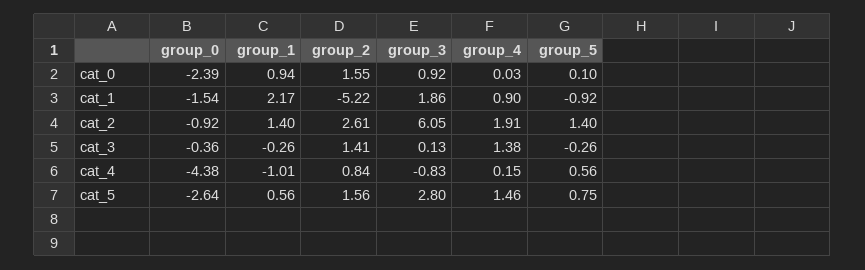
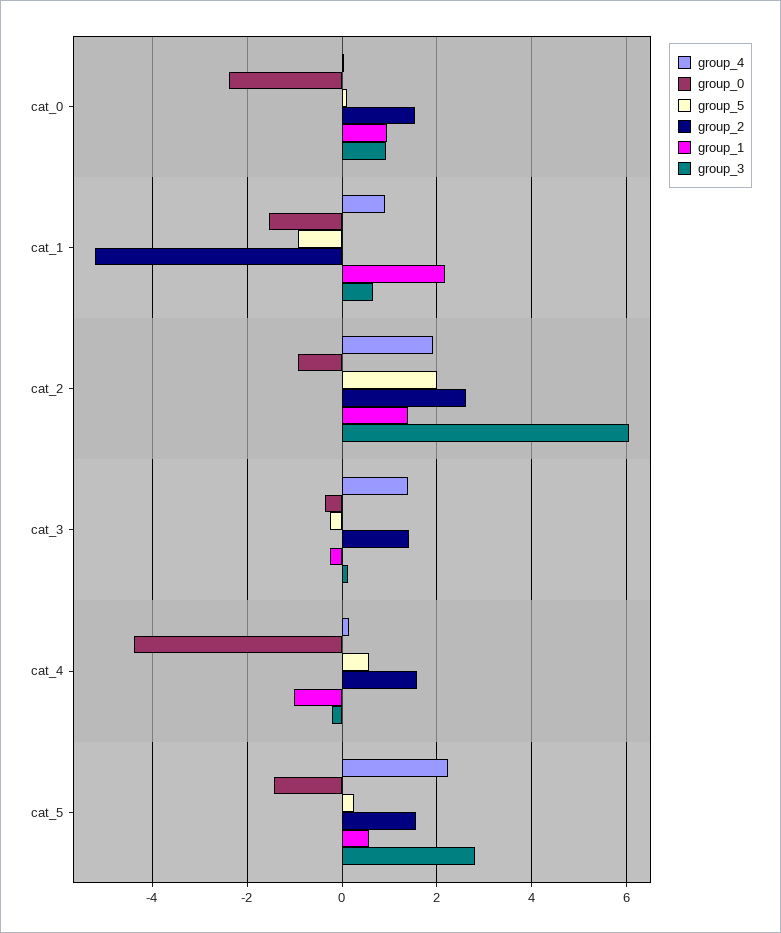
group_3, cat_1: 1.86 -> 0.6
group_5, cat_2: 1.4 -> 2
group_2, cat_4: 0.84 -> 1.6
group_3, cat_4: -0.83 -> -0.2
group_0, cat_5: -2.64 -> -1.4
group_4, cat_5: 1.46 -> 2.2
group_5, cat_5: 0.75 -> 0.2

